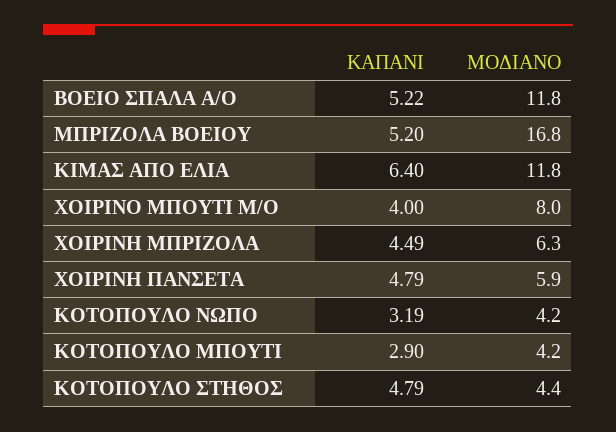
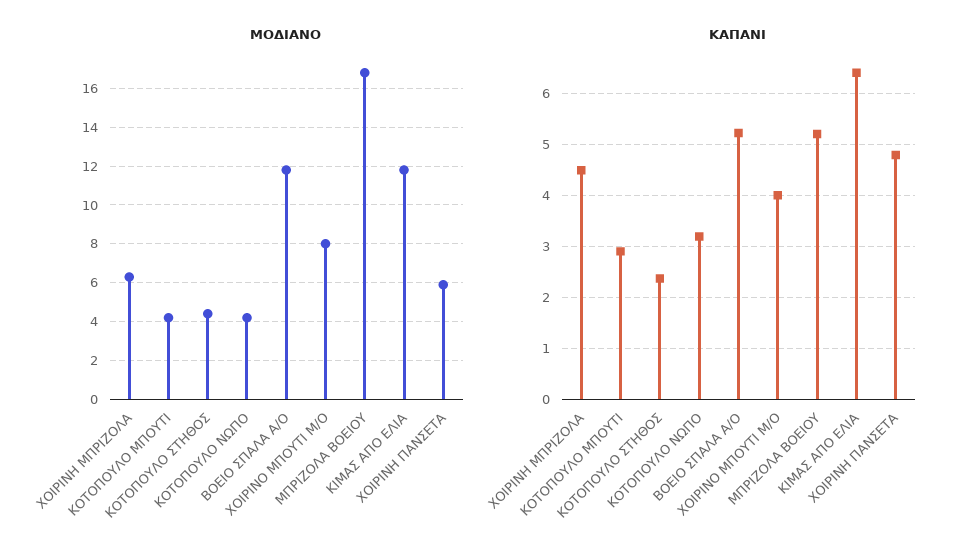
ΚΑΠΑΝΙ, ΚΟΤΟΠΟΥΛΟ ΣΤΗΘΟΣ: 4.79 -> 2.4

